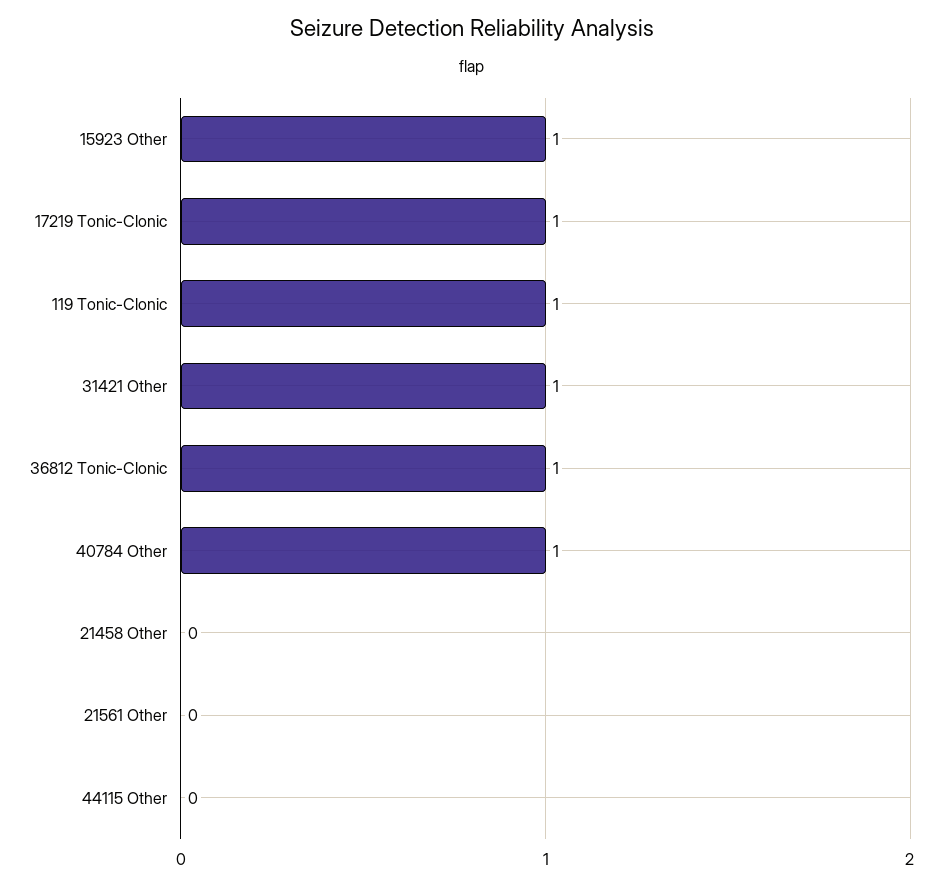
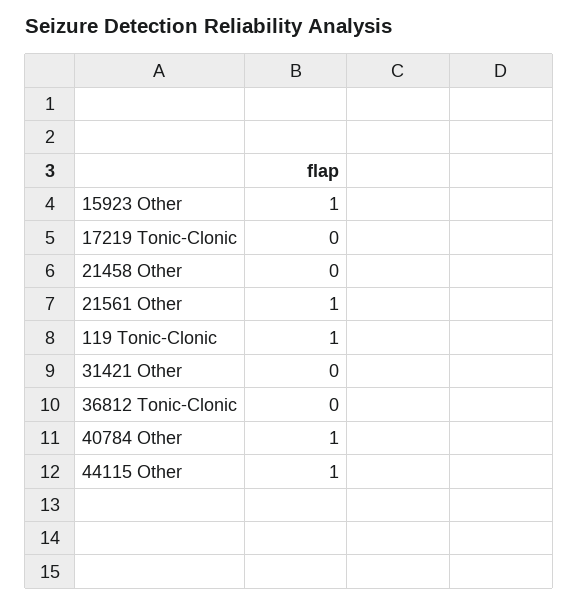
17219 Tonic-Clonic: 1 -> 0
31421 Other: 1 -> 0
36812 Tonic-Clonic: 1 -> 0
21561 Other: 0 -> 1
44115 Other: 0 -> 1

